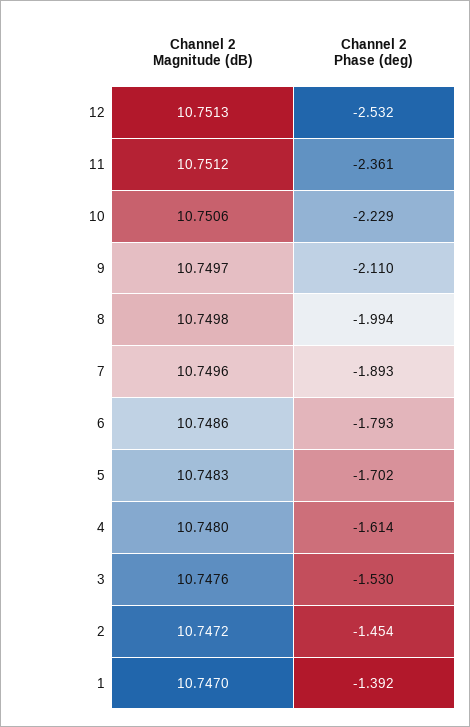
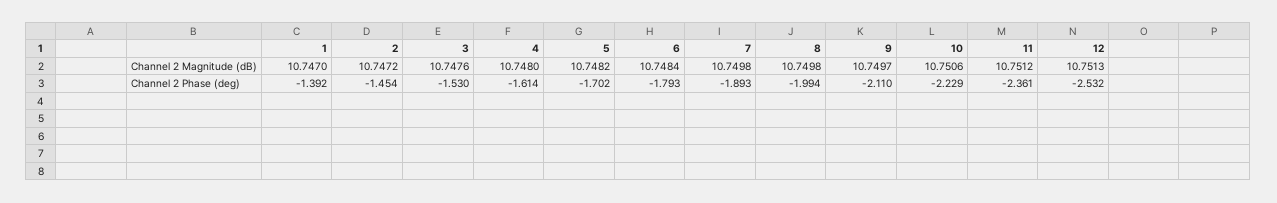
Channel 2 Magnitude (dB), 7: 10.7496 -> 10.7498
Channel 2 Magnitude (dB), 6: 10.7486 -> 10.7484
Channel 2 Magnitude (dB), 5: 10.7483 -> 10.7482

